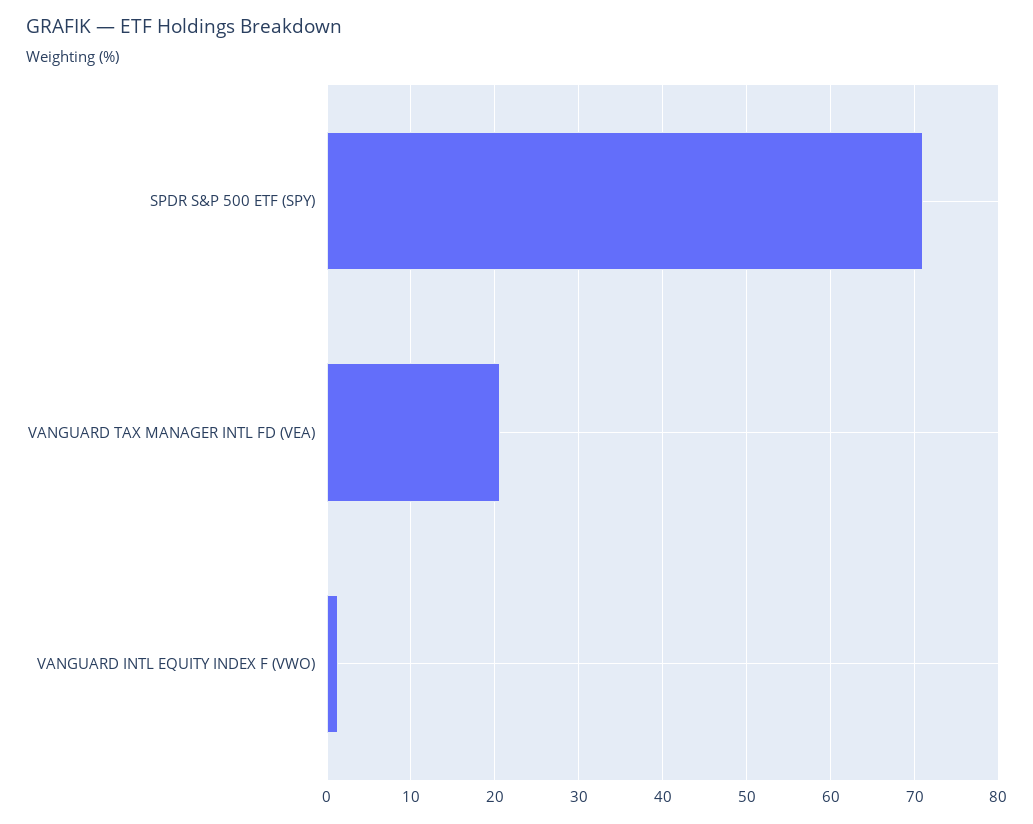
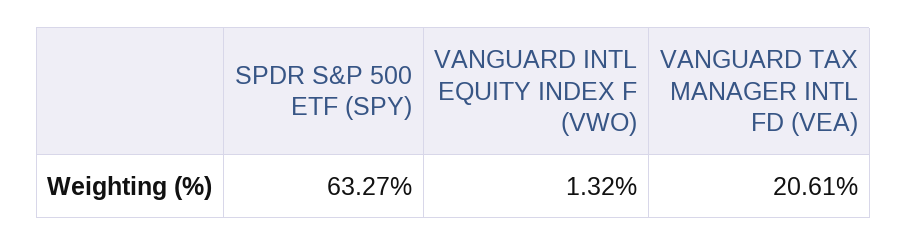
SPDR S&P 500 ETF (SPY): 71 -> 63.27

